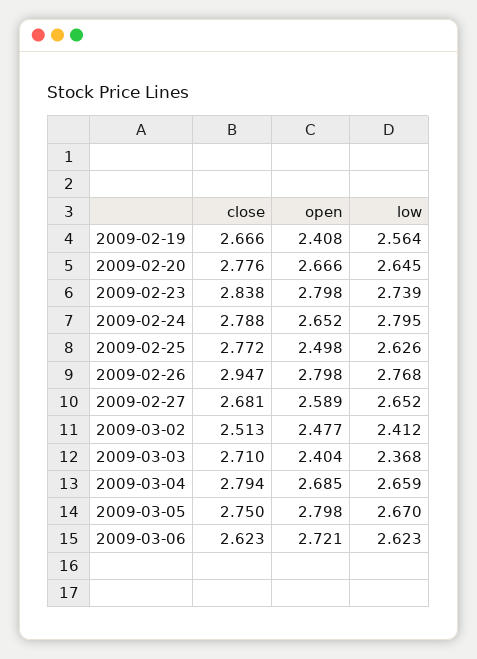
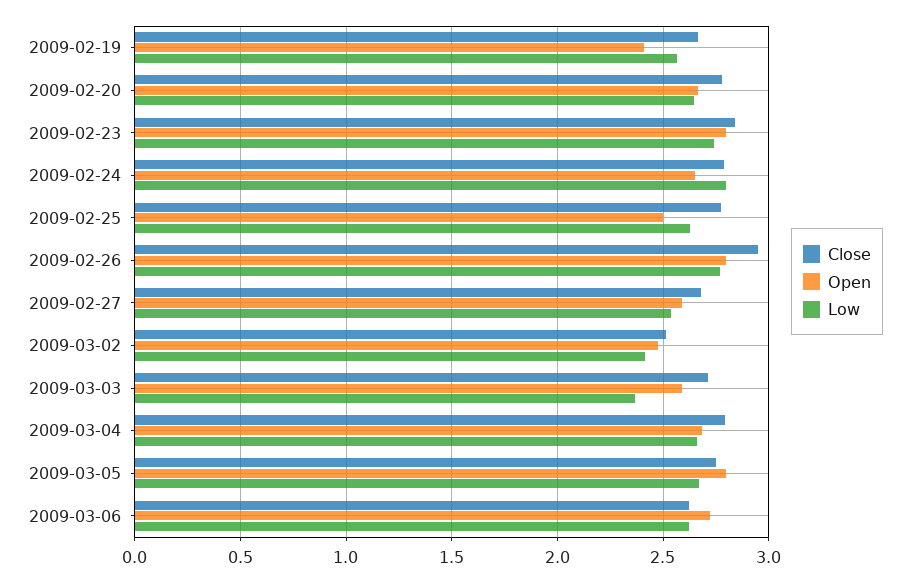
low, 2009-02-27: 2.652 -> 2.55
open, 2009-03-03: 2.404 -> 2.6

